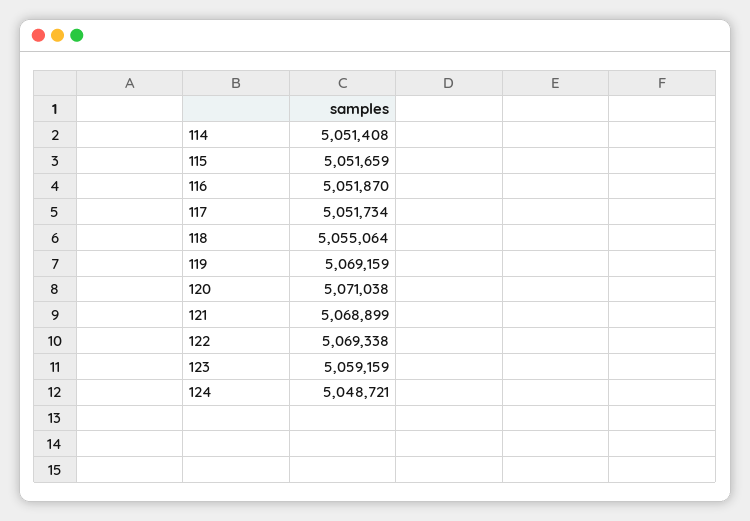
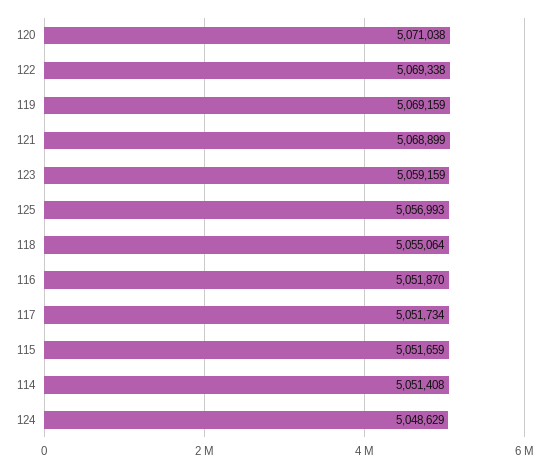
124: 5048721 -> 5048629
125: none -> 5056993

